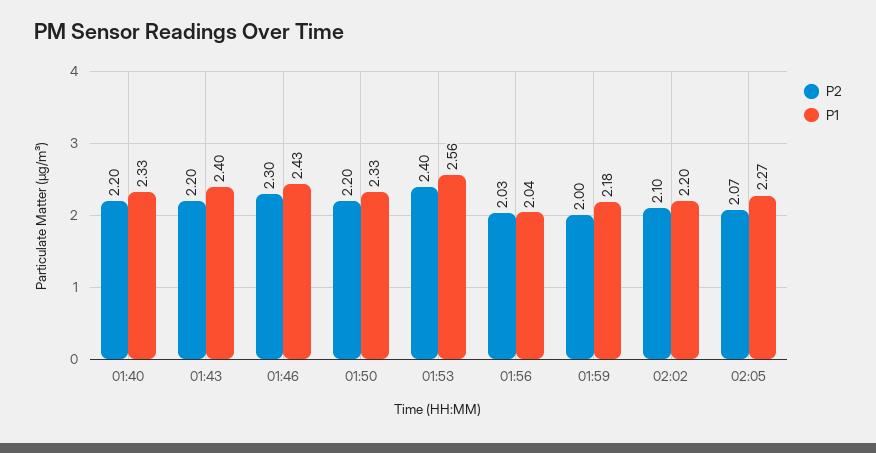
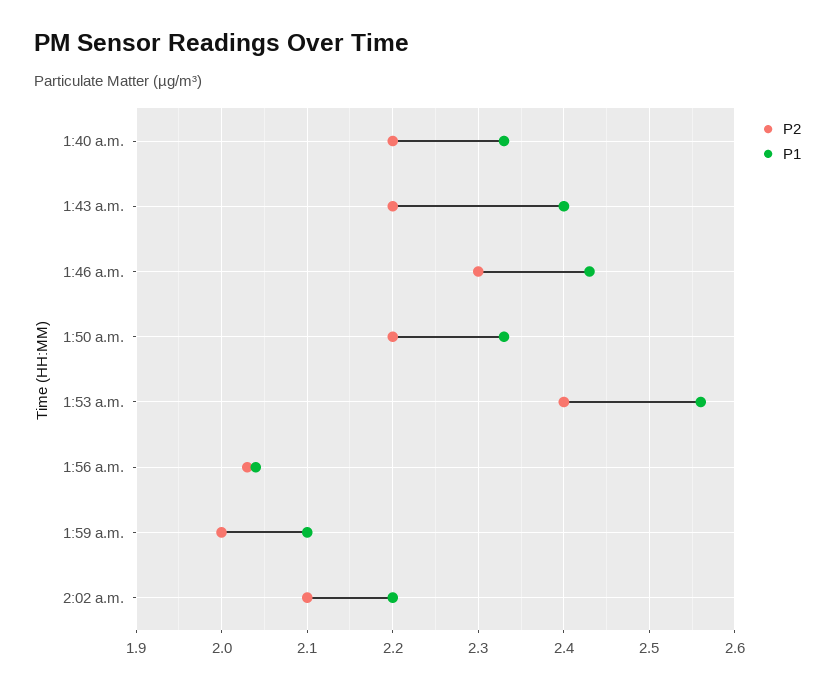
P1, 01:59: 2.18 -> 2.1
P2, 02:05: 2.07 -> none
P1, 02:05: 2.27 -> none

